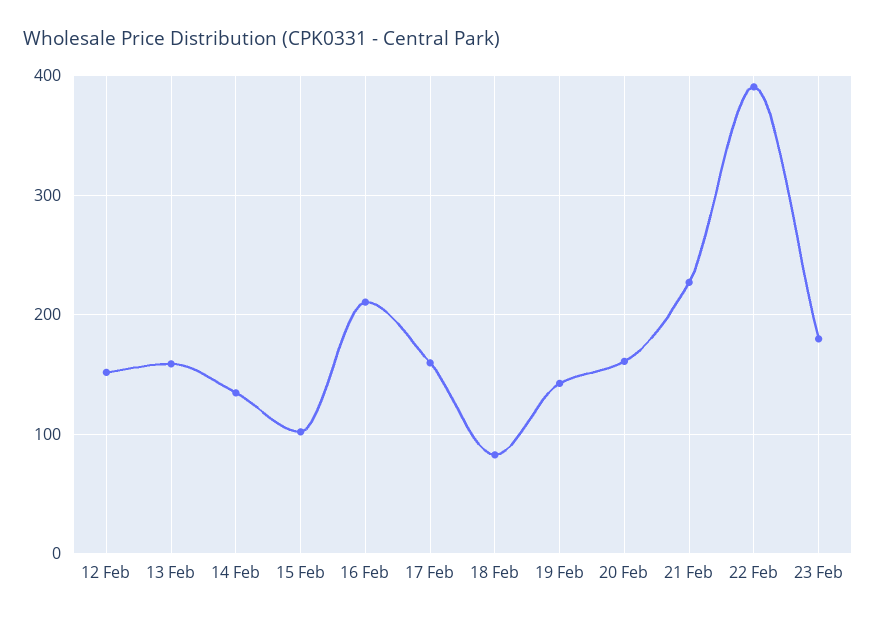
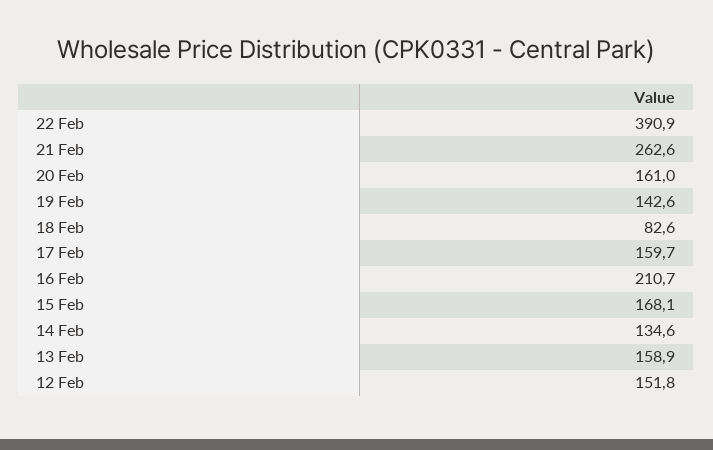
15 Feb: 100 -> 168.1
21 Feb: 230 -> 262.6
23 Feb: 180 -> none

